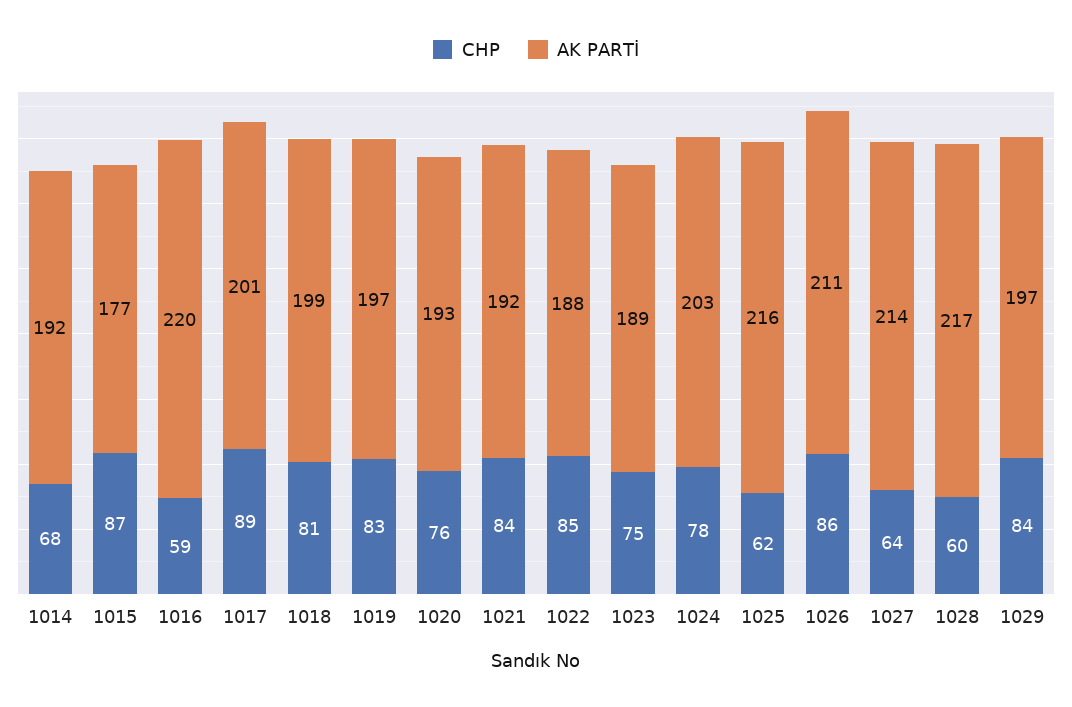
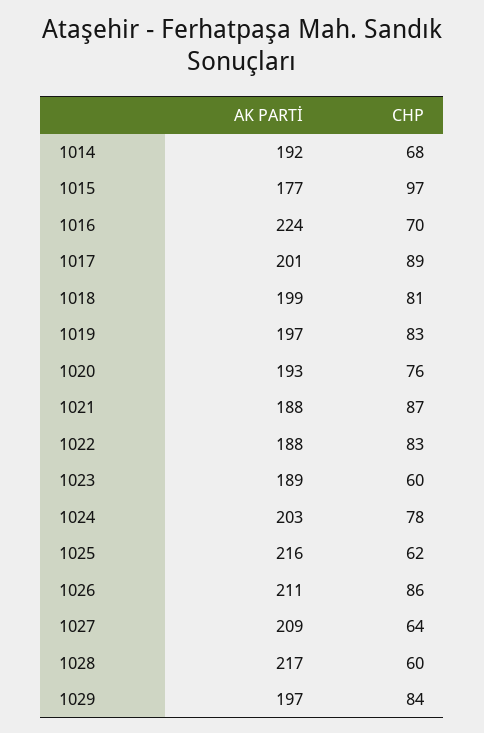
CHP, 1015: 87 -> 97
CHP, 1016: 59 -> 70
AK PARTİ, 1016: 220 -> 224
CHP, 1021: 84 -> 87
AK PARTİ, 1021: 192 -> 188
CHP, 1022: 85 -> 83
CHP, 1023: 75 -> 60
AK PARTİ, 1027: 214 -> 209

